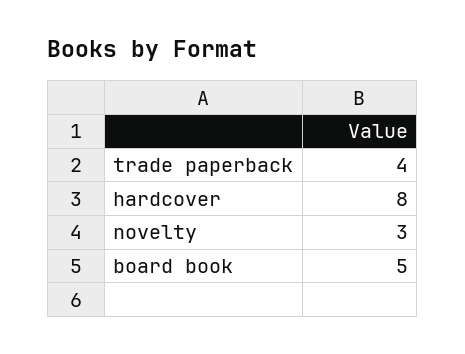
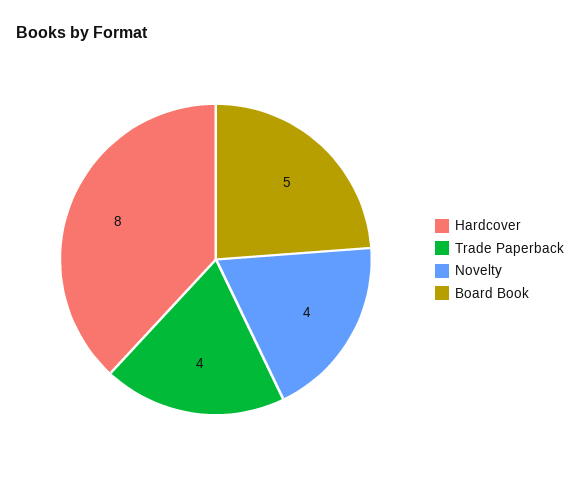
novelty: 3 -> 4

